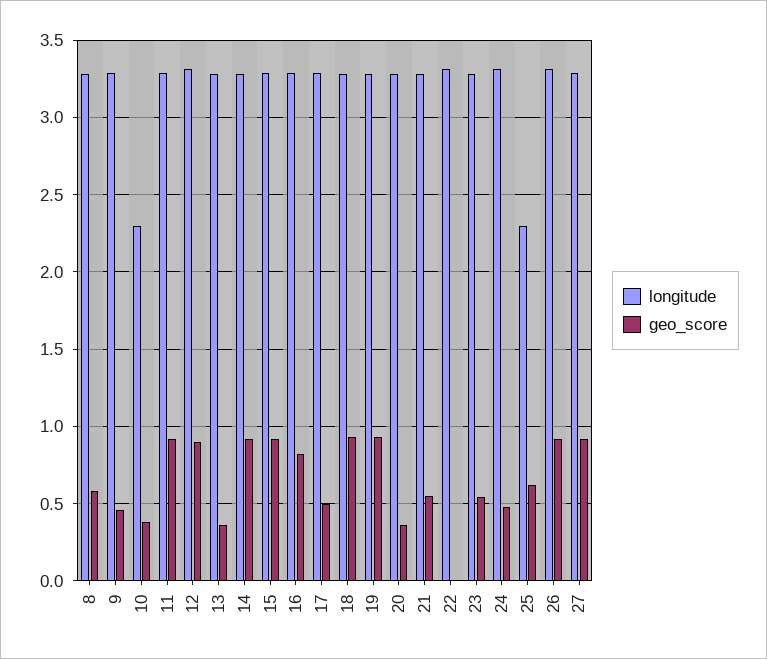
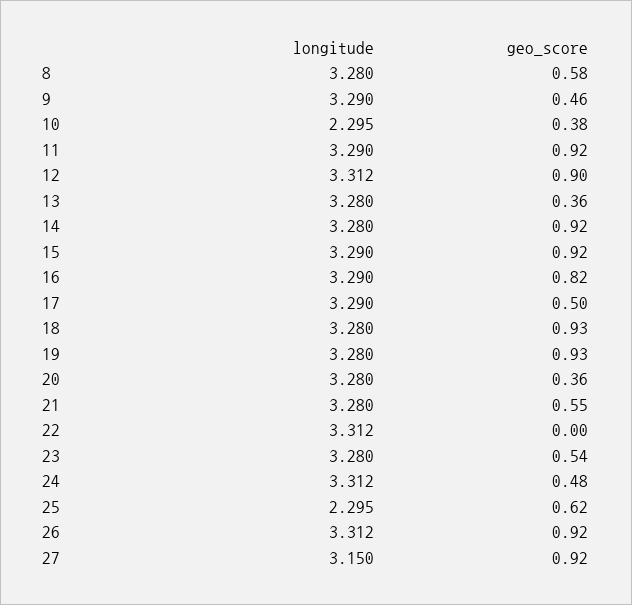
longitude, 27: 3.3 -> 3.15

